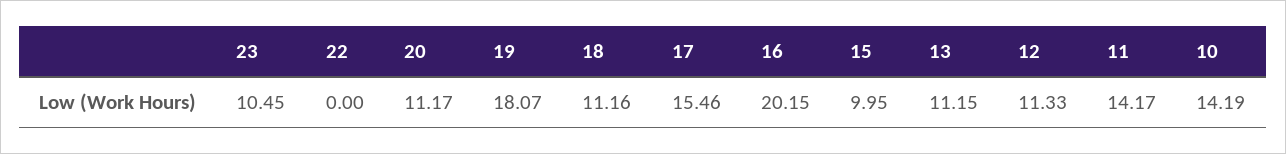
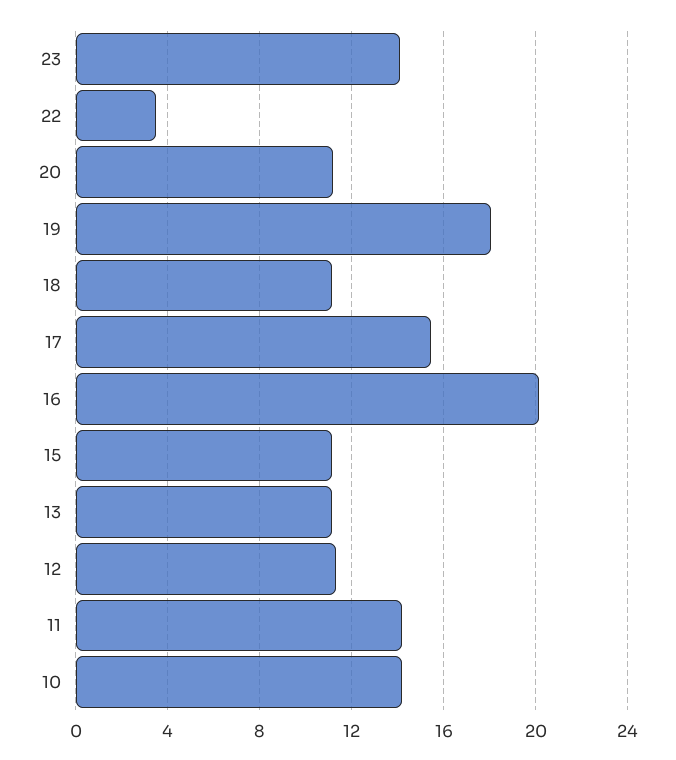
23: 10.45 -> 14
22: 0 -> 3.5
15: 9.95 -> 11

